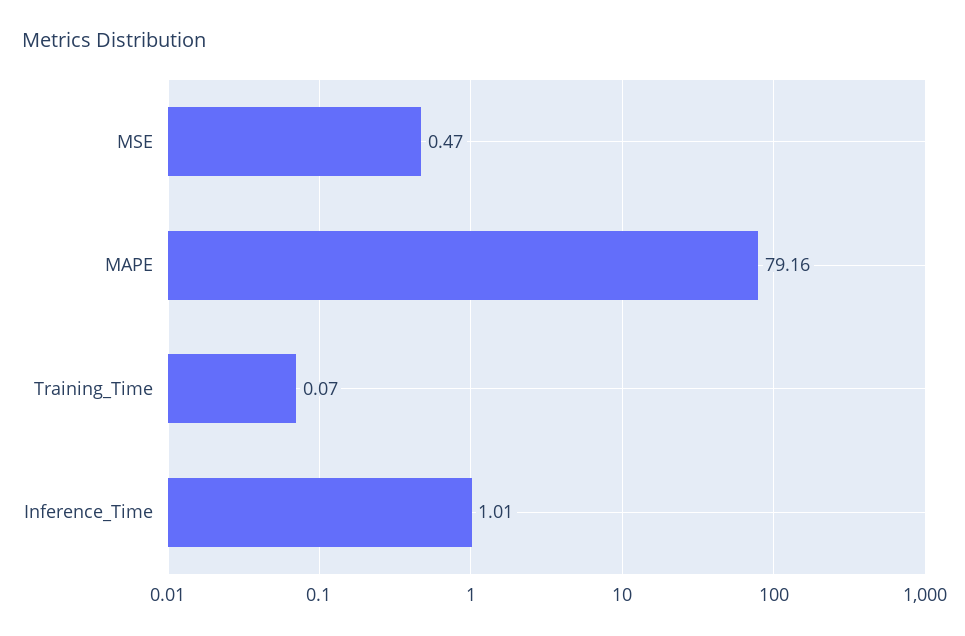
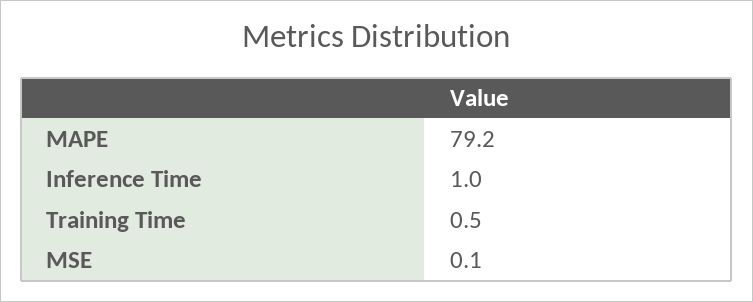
MSE: 0.47 -> 0.1
Training_Time: 0.07 -> 0.5

